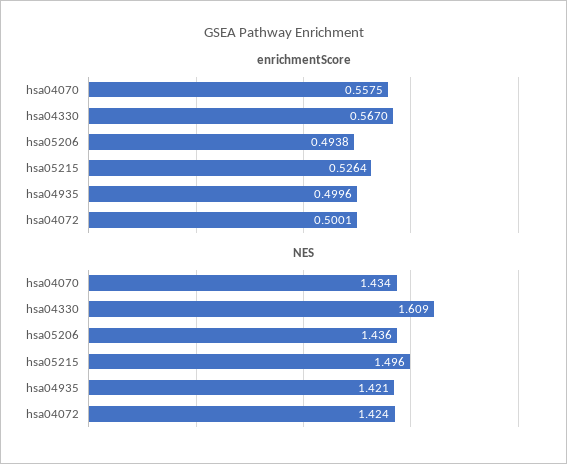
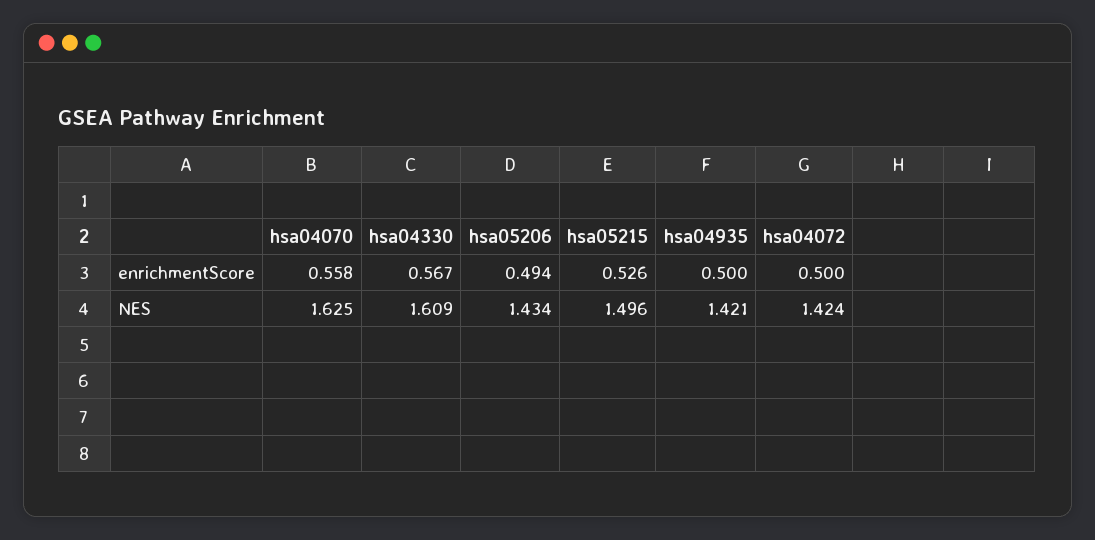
NES, hsa04070: 1.434 -> 1.625
NES, hsa05206: 1.436 -> 1.434

